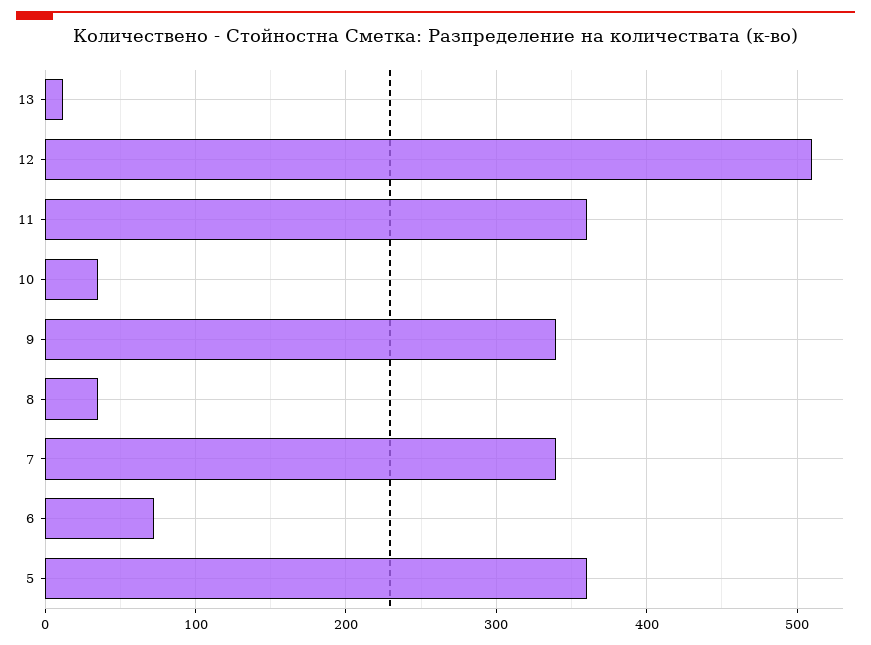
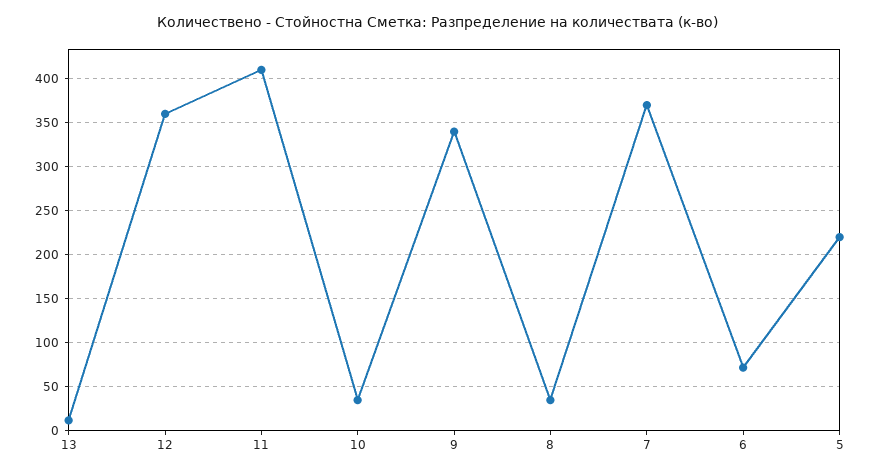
12: 510 -> 360
11: 360 -> 410
7: 340 -> 370
5: 360 -> 220

